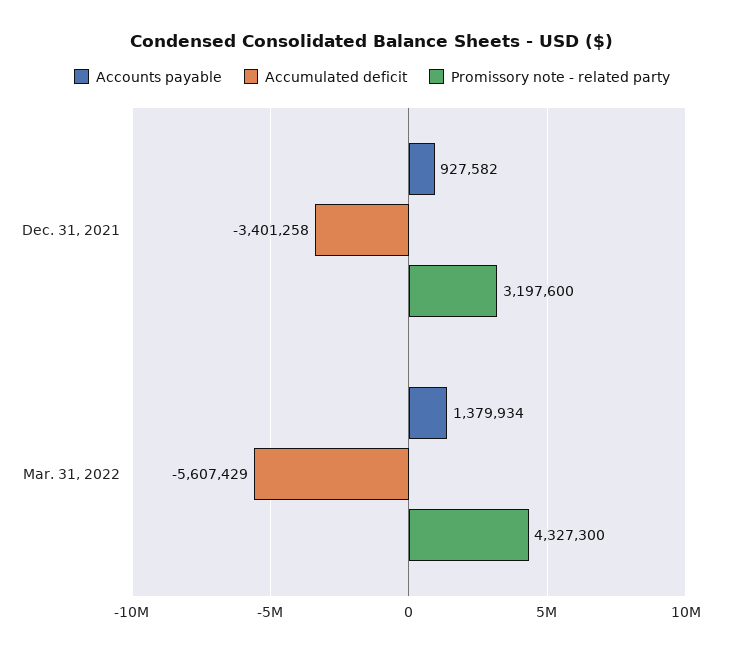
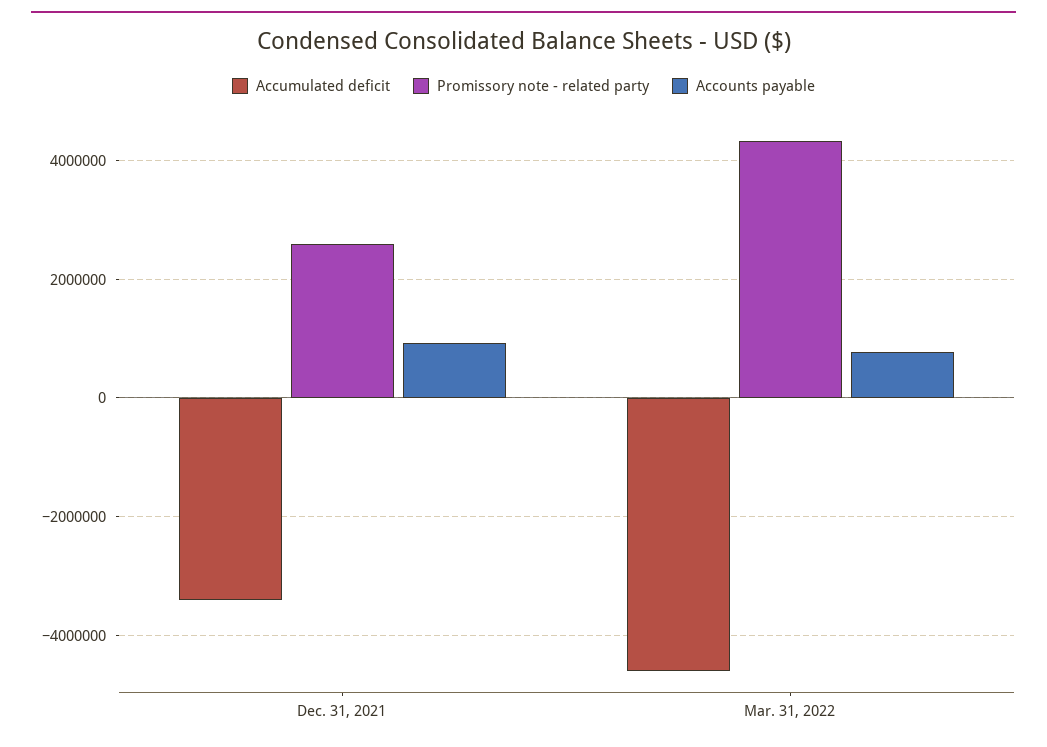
Promissory note - related party, Dec. 31, 2021: 3197600 -> 2600000
Accounts payable, Mar. 31, 2022: 1379934 -> 800000
Accumulated deficit, Mar. 31, 2022: -5607429 -> -4600000

